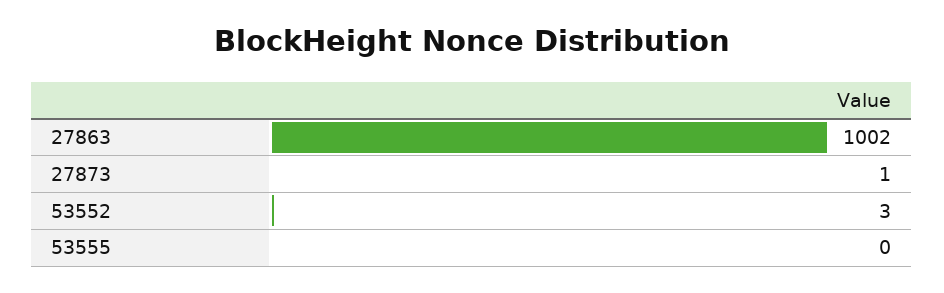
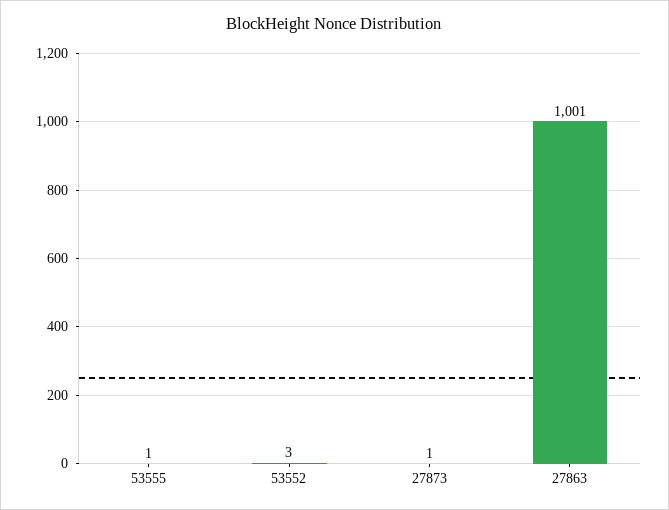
27863: 1002 -> 1001
53555: 0 -> 1

